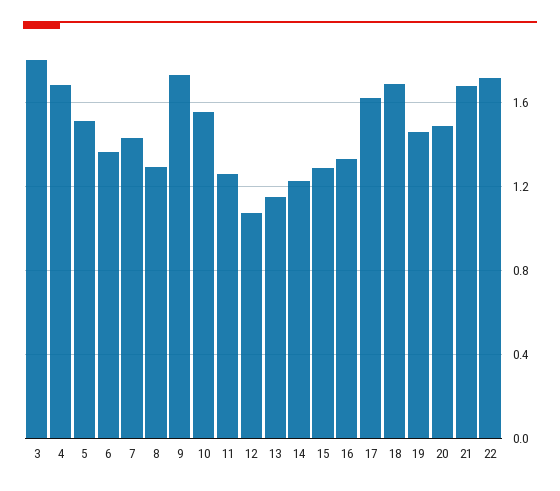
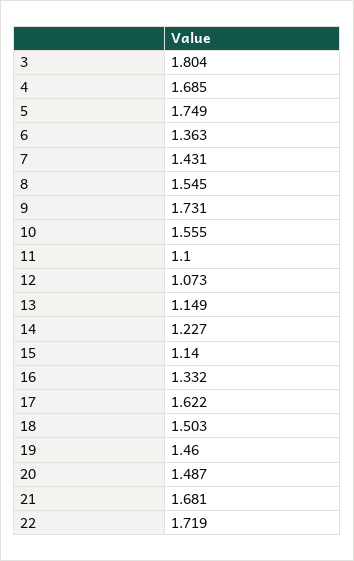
5: 1.5 -> 1.749
8: 1.3 -> 1.545
11: 1.25 -> 1.1
15: 1.3 -> 1.14
18: 1.7 -> 1.503

